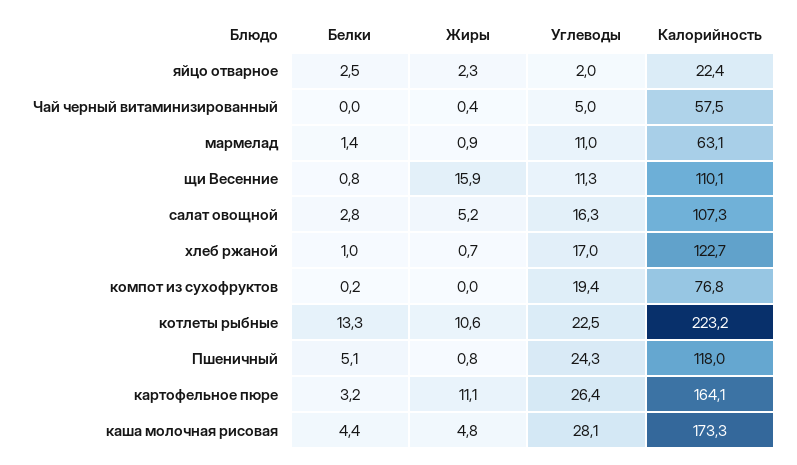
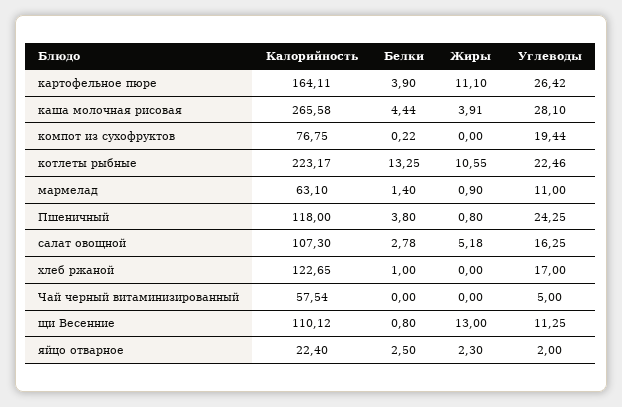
Жиры, Чай черный витаминизированный: 0.4 -> 0
Жиры, щи Весенние: 15.9 -> 13
Жиры, хлеб ржаной: 0.7 -> 0
Белки, Пшеничный: 5.1 -> 3.8
Белки, картофельное пюре: 3.2 -> 3.9
Жиры, каша молочная рисовая: 4.8 -> 3.91
Калорийность, каша молочная рисовая: 173.3 -> 265.58

